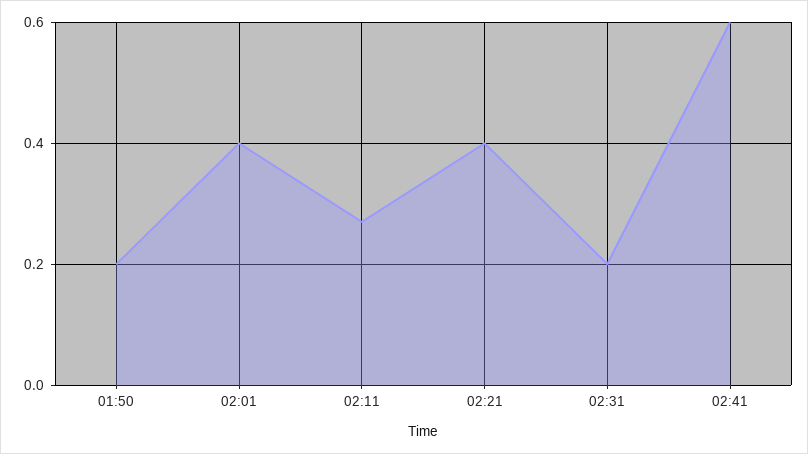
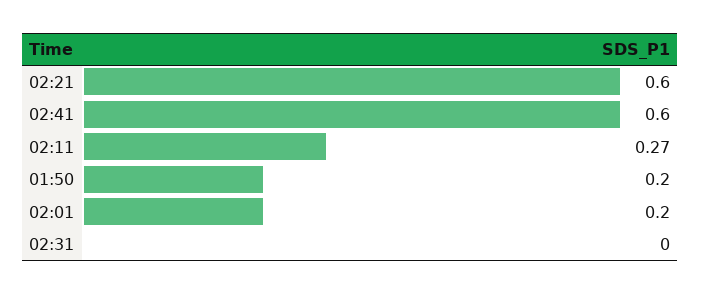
02:01: 0.4 -> 0.2
02:21: 0.4 -> 0.6
02:31: 0.2 -> 0

